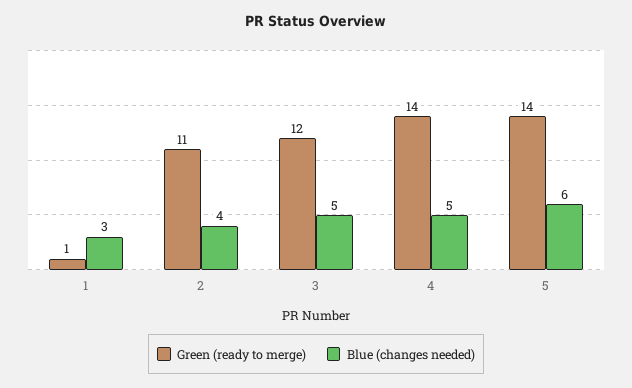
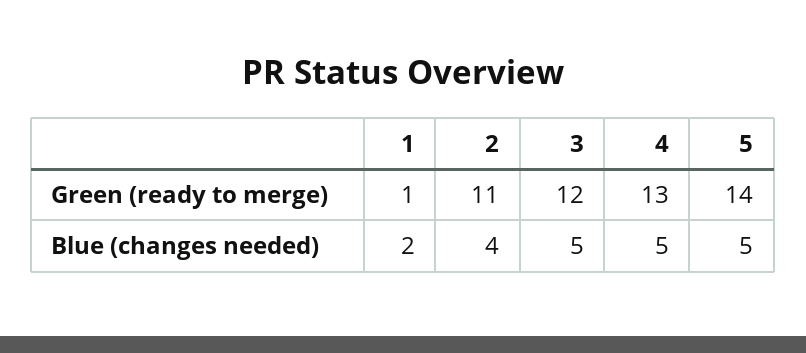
Blue (changes needed), 1: 3 -> 2
Green (ready to merge), 4: 14 -> 13
Blue (changes needed), 5: 6 -> 5

